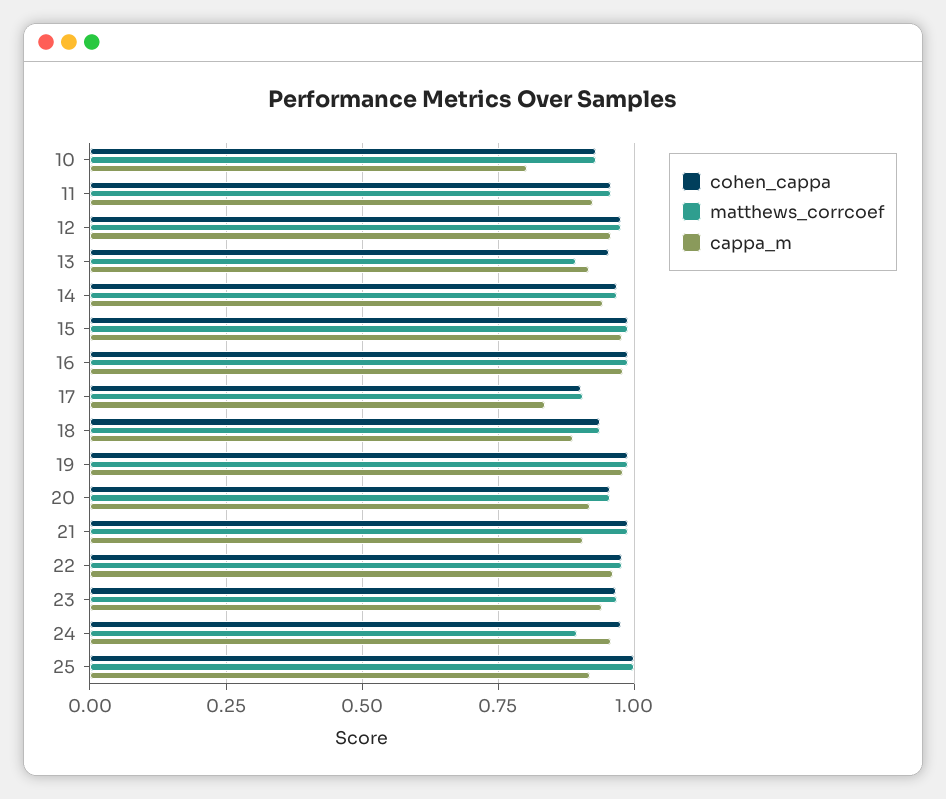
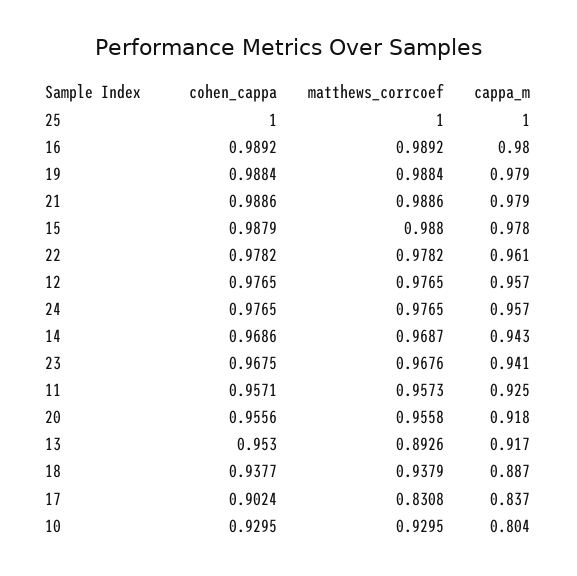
matthews_corrcoef, 17: 0.9 -> 0.8308
cappa_m, 21: 0.9 -> 0.979
matthews_corrcoef, 24: 0.9 -> 0.9765
cappa_m, 25: 0.925 -> 1

